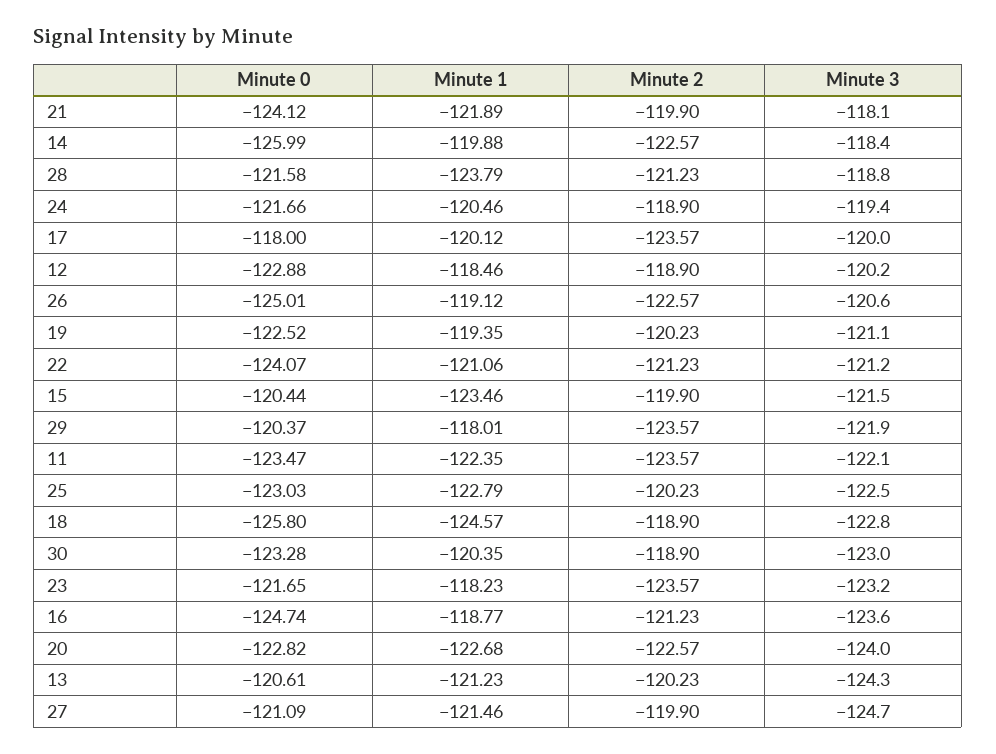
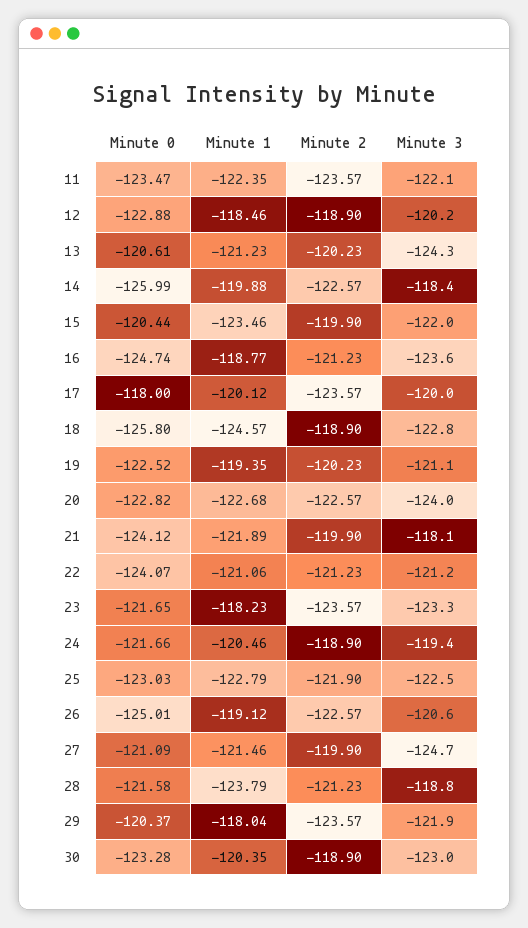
Minute 3, 15: -121.5 -> -122
Minute 1, 29: -118.01 -> -118.04
Minute 2, 25: -120.23 -> -121.9
Minute 3, 23: -123.2 -> -123.3

